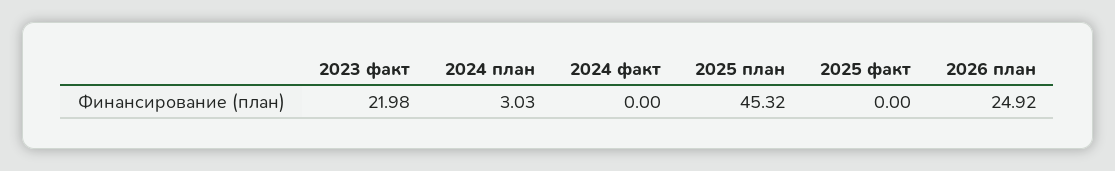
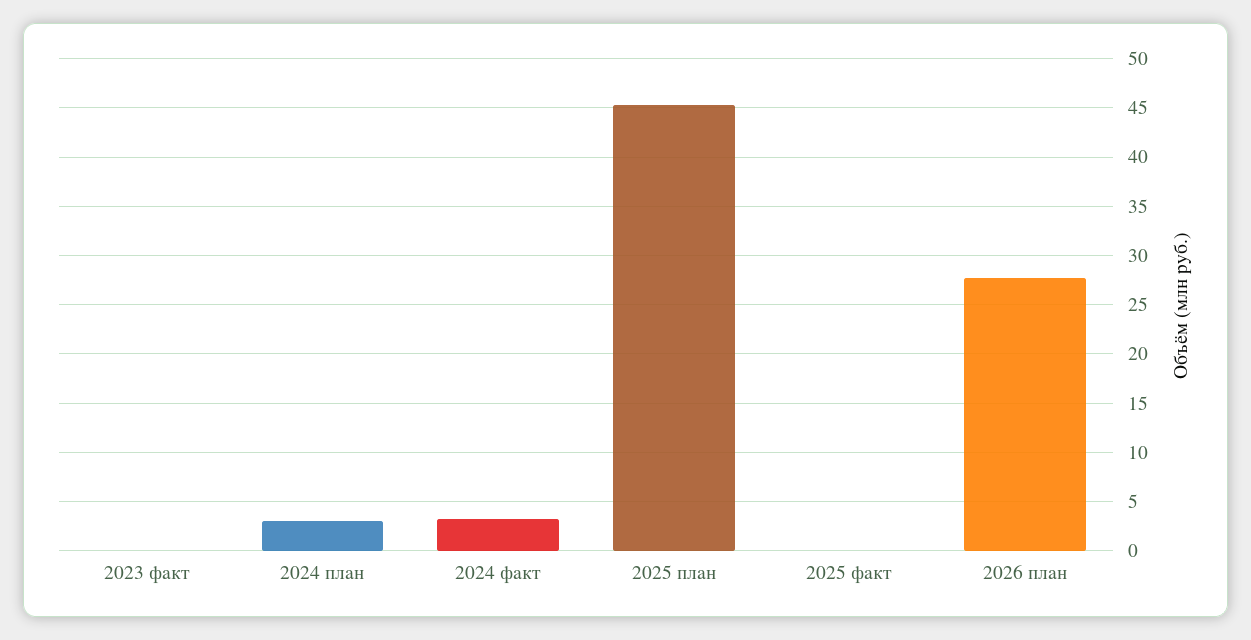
2023 факт: 21.98 -> 0
2024 факт: 0 -> 3
2026 план: 24.92 -> 28

